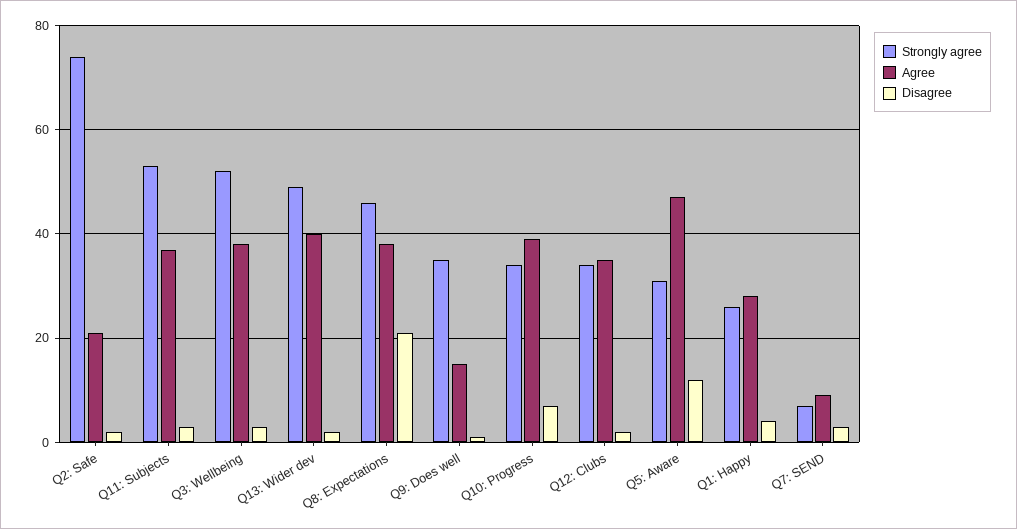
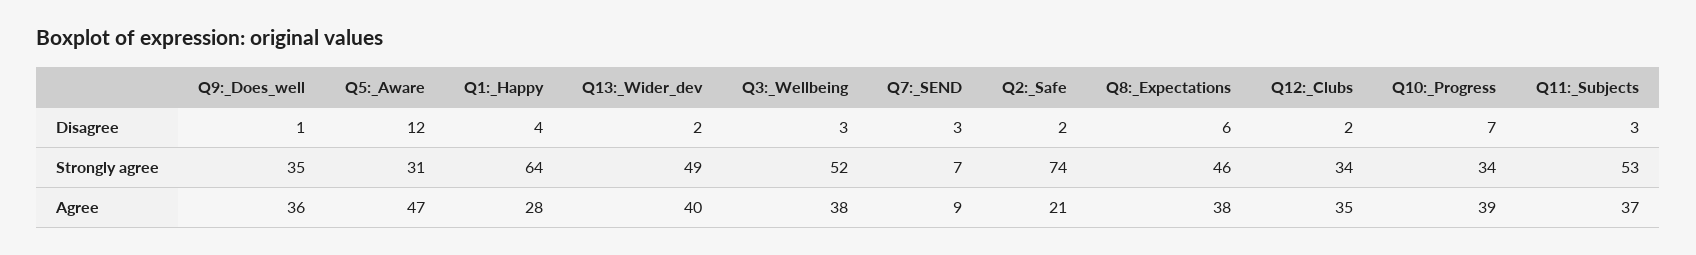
Disagree, Q8: Expectations: 20 -> 6
Agree, Q9: Does well: 15 -> 36
Strongly agree, Q1: Happy: 25 -> 64

